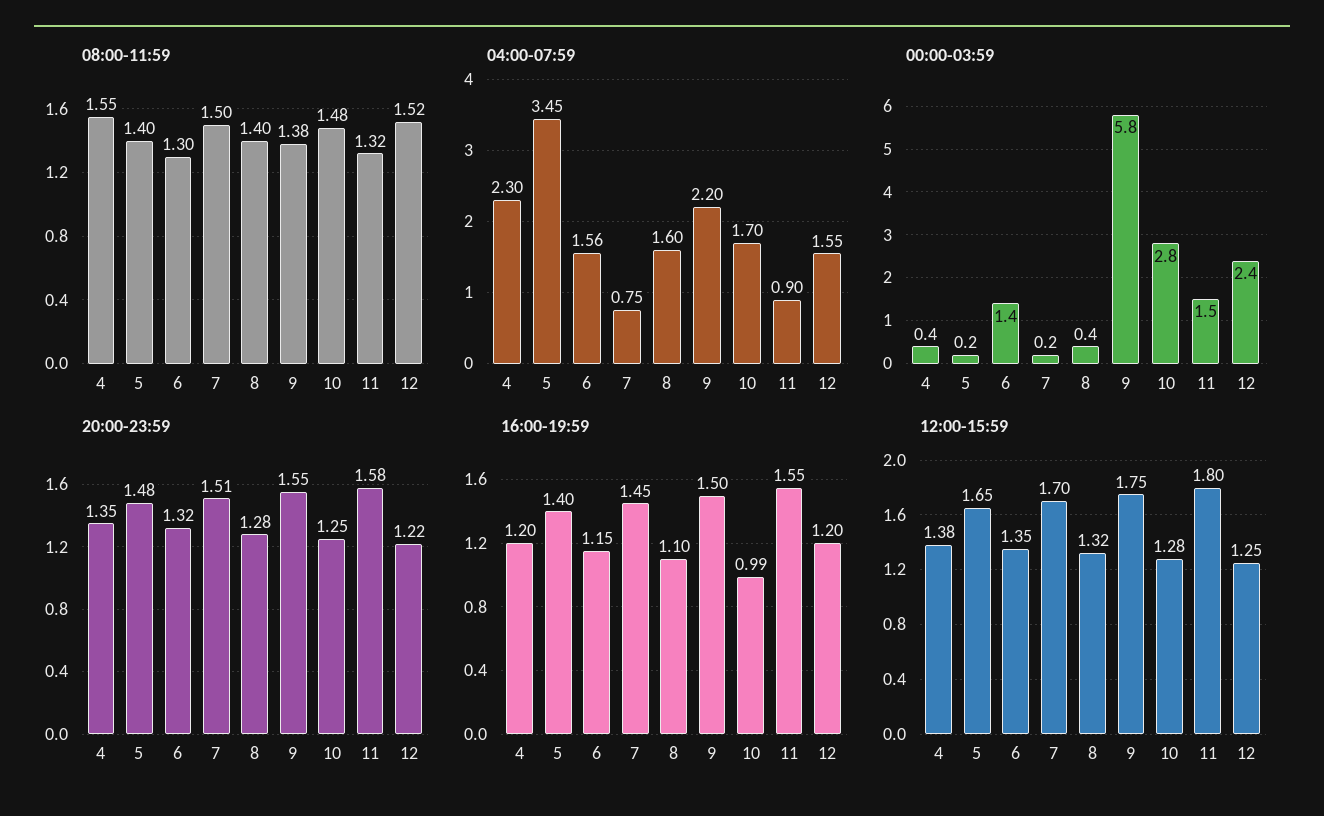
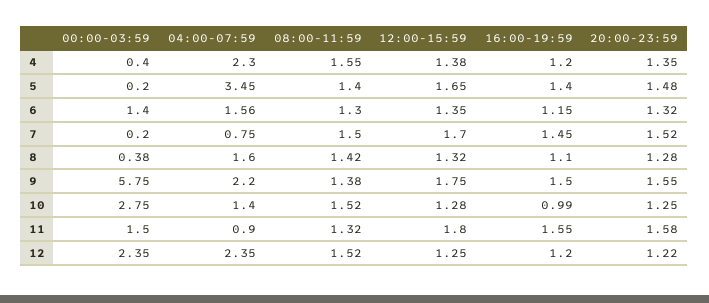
08:00-11:59, 8: 1.4 -> 1.42
08:00-11:59, 10: 1.48 -> 1.52
04:00-07:59, 10: 1.7 -> 1.4
04:00-07:59, 12: 1.55 -> 2.35
20:00-23:59, 7: 1.51 -> 1.52

